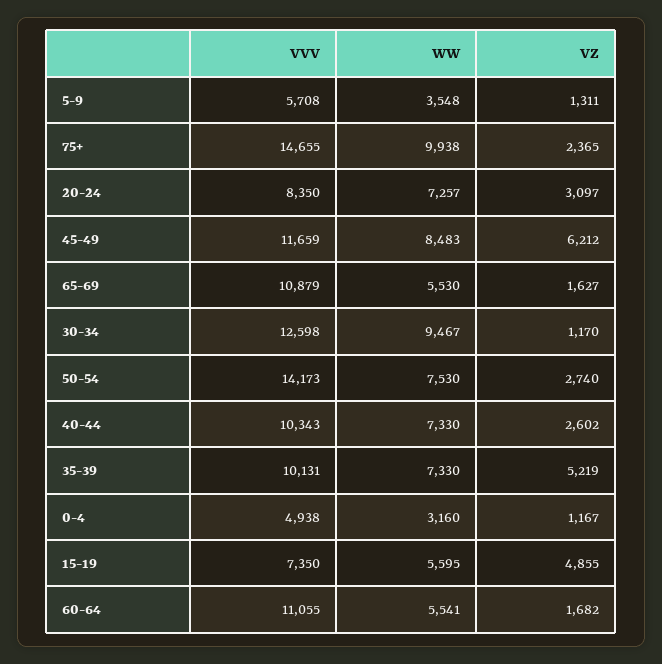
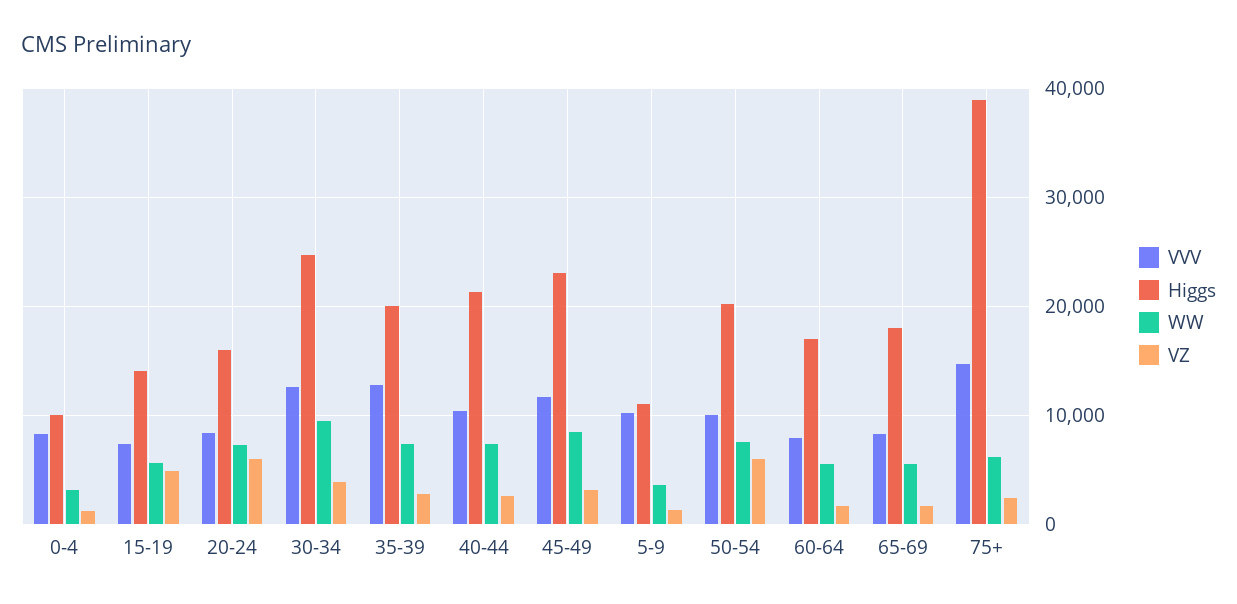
VVV, 5-9: 5708 -> 10000
WW, 75+: 9938 -> 6000
VZ, 20-24: 3097 -> 6000
VZ, 45-49: 6212 -> 3000
VVV, 65-69: 10879 -> 8000
VZ, 30-34: 1170 -> 4000
VVV, 50-54: 14173 -> 10000
VZ, 50-54: 2740 -> 6000
VVV, 35-39: 10131 -> 13000
VZ, 35-39: 5219 -> 3000
VVV, 0-4: 4938 -> 8000
VVV, 60-64: 11055 -> 8000
Higgs, 0-4: none -> 10000
Higgs, 15-19: none -> 14000
Higgs, 20-24: none -> 16000
Higgs, 30-34: none -> 25000
Higgs, 35-39: none -> 20000
Higgs, 40-44: none -> 21000
Higgs, 45-49: none -> 23000
Higgs, 5-9: none -> 11000
Higgs, 50-54: none -> 20000
Higgs, 60-64: none -> 17000
Higgs, 65-69: none -> 18000
Higgs, 75+: none -> 39000

